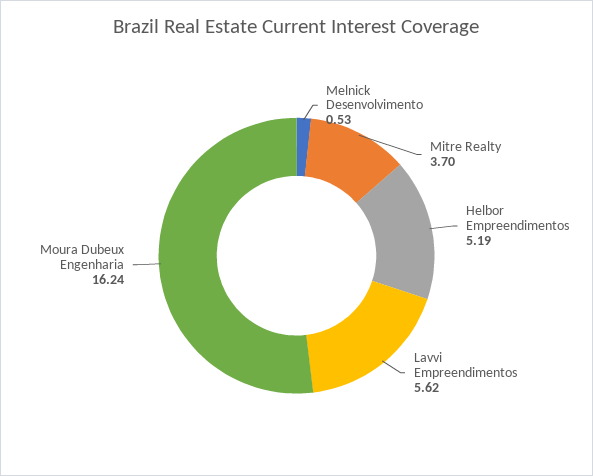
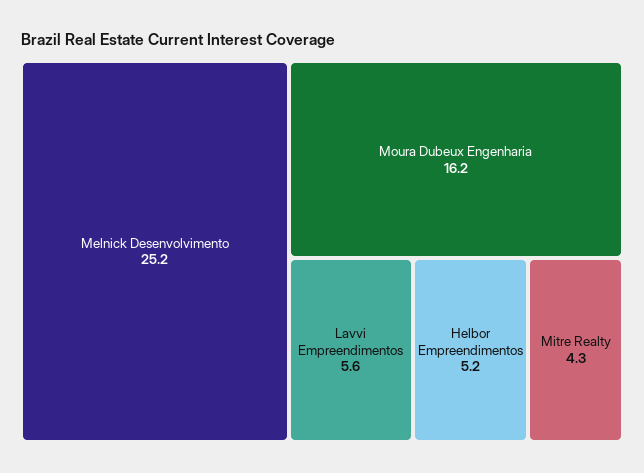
Melnick Desenvolvimento: 0.53 -> 25.2
Mitre Realty: 3.7 -> 4.3

